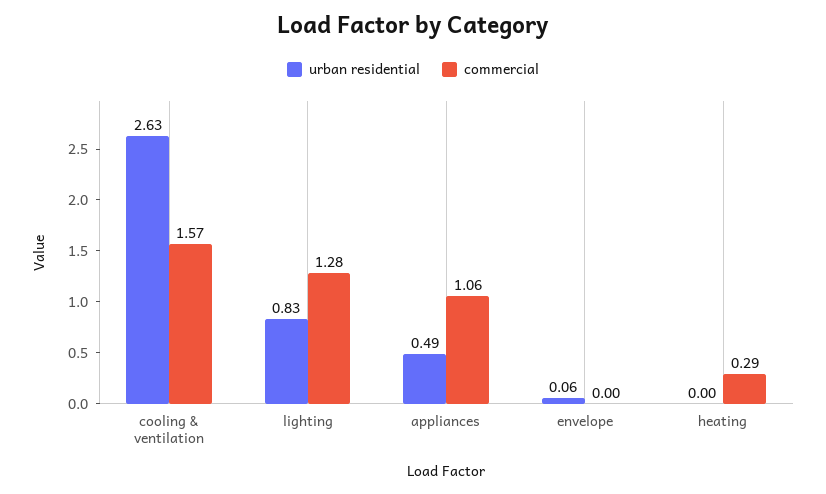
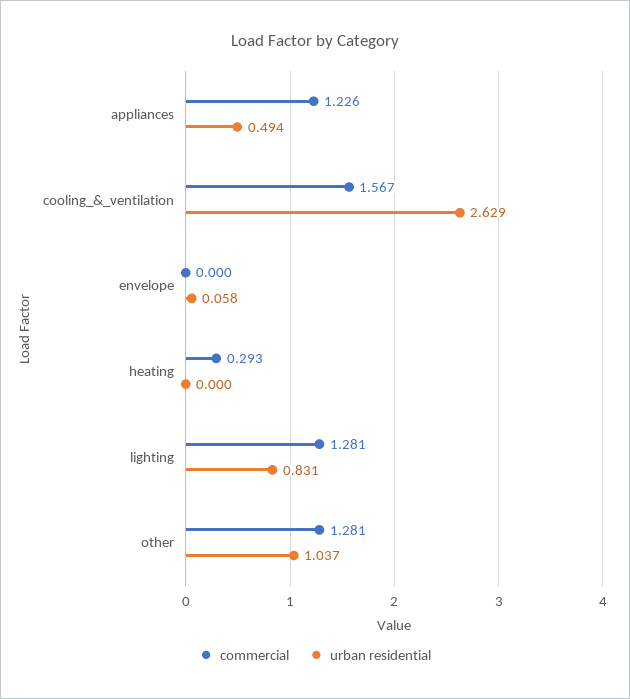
commercial, appliances: 1.06 -> 1.226
commercial, other: none -> 1.281
urban residential, other: none -> 1.037

